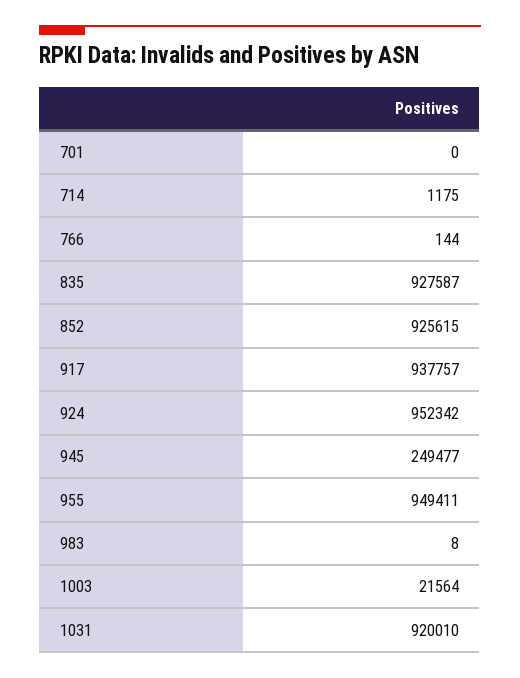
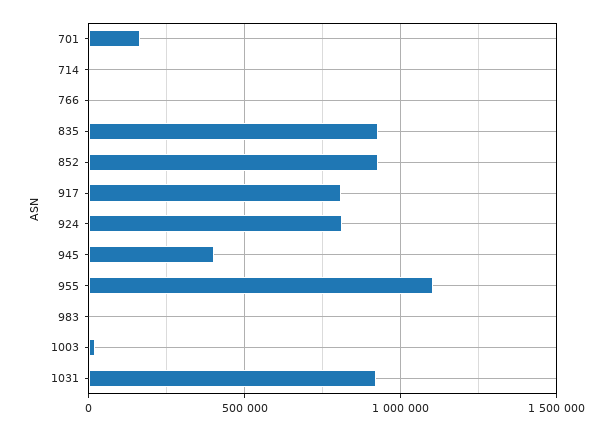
701: 0 -> 150000
917: 937757 -> 800000
924: 952342 -> 800000
945: 249477 -> 400000
955: 949411 -> 1100000

